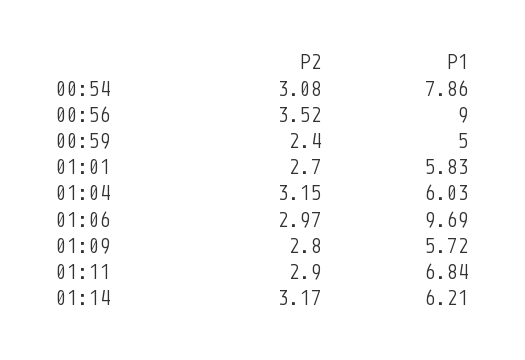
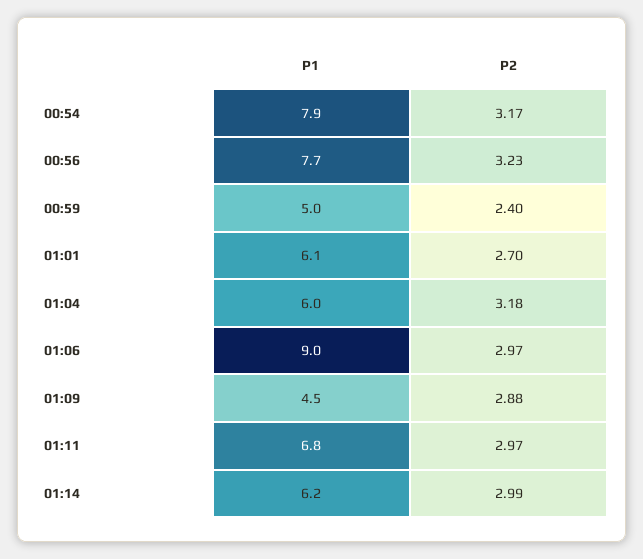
P2, 00:54: 3.08 -> 3.17
P2, 00:56: 3.52 -> 3.23
P1, 00:56: 9 -> 7.7
P1, 01:01: 5.83 -> 6.1
P2, 01:04: 3.15 -> 3.18
P1, 01:06: 9.69 -> 9
P2, 01:09: 2.8 -> 2.88
P1, 01:09: 5.72 -> 4.5
P2, 01:11: 2.9 -> 2.97
P2, 01:14: 3.17 -> 2.99

